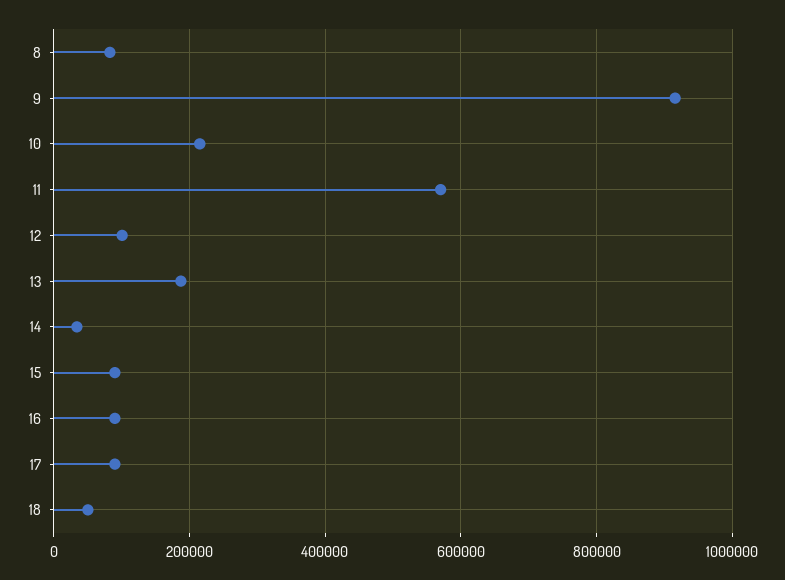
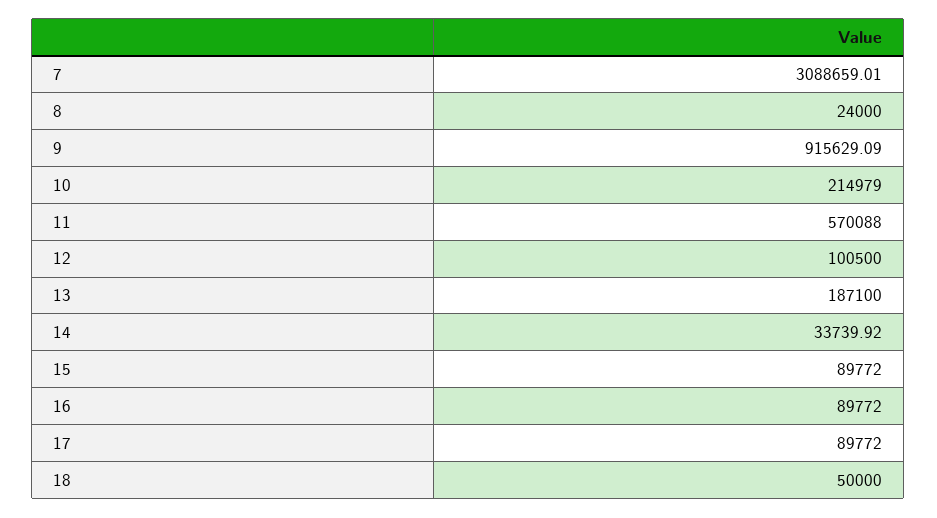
8: 80000 -> 24000
7: none -> 3088659.01

